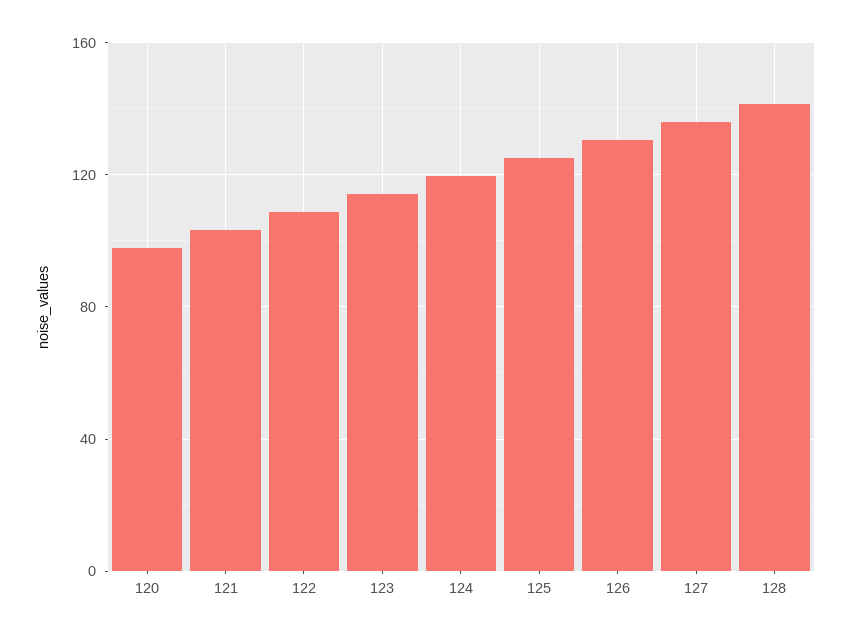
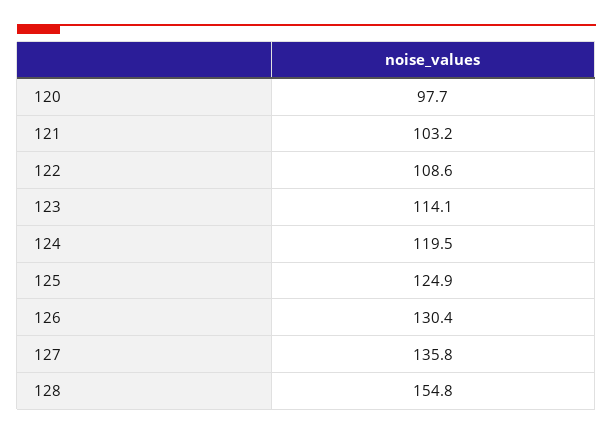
128: 140 -> 154.8

